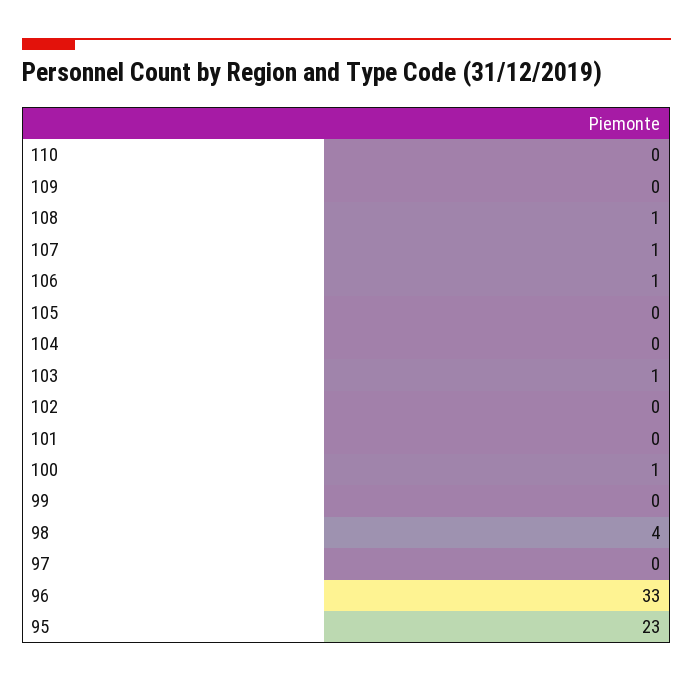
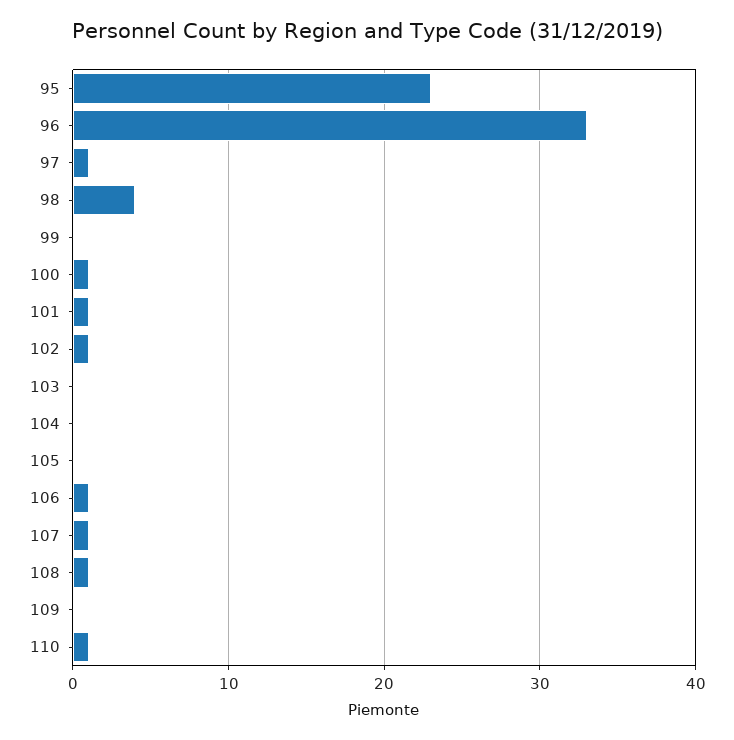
110: 0 -> 1
103: 1 -> 0
102: 0 -> 1
101: 0 -> 1
97: 0 -> 1

